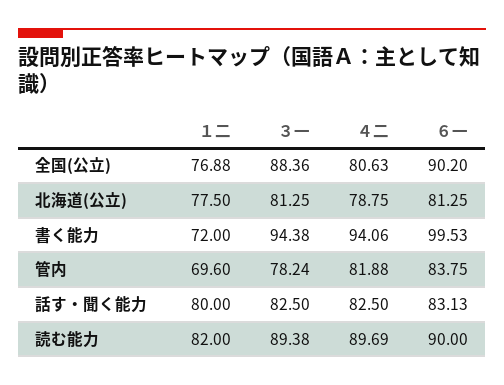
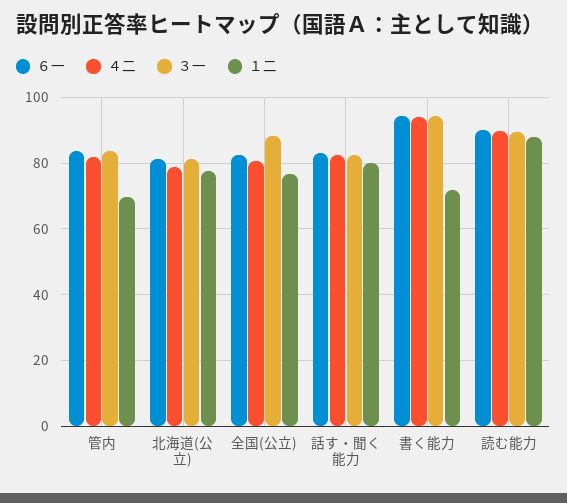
６一, 全国(公立): 90.2 -> 82
６一, 書く能力: 99.53 -> 94
３一, 管内: 78.24 -> 84
１二, 読む能力: 82 -> 88

